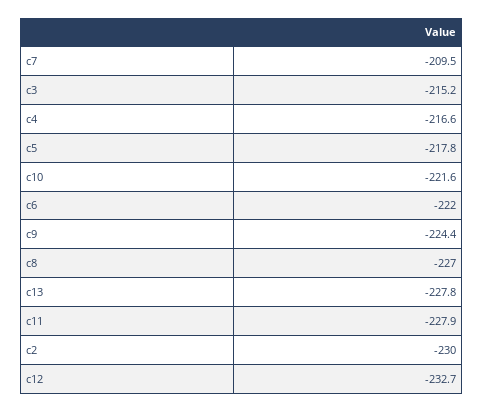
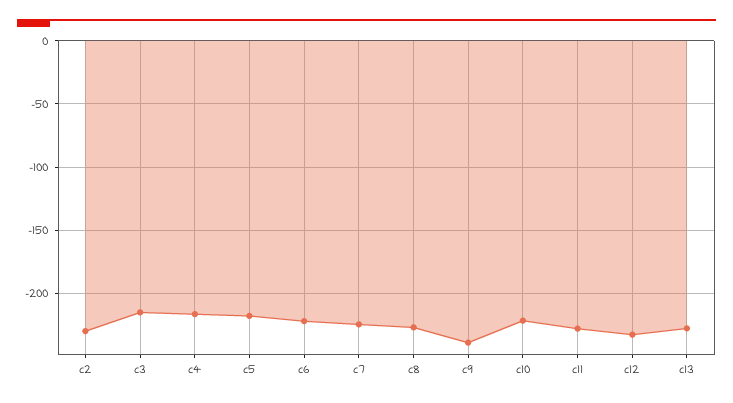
c7: -209.5 -> -225
c9: -224.4 -> -240

